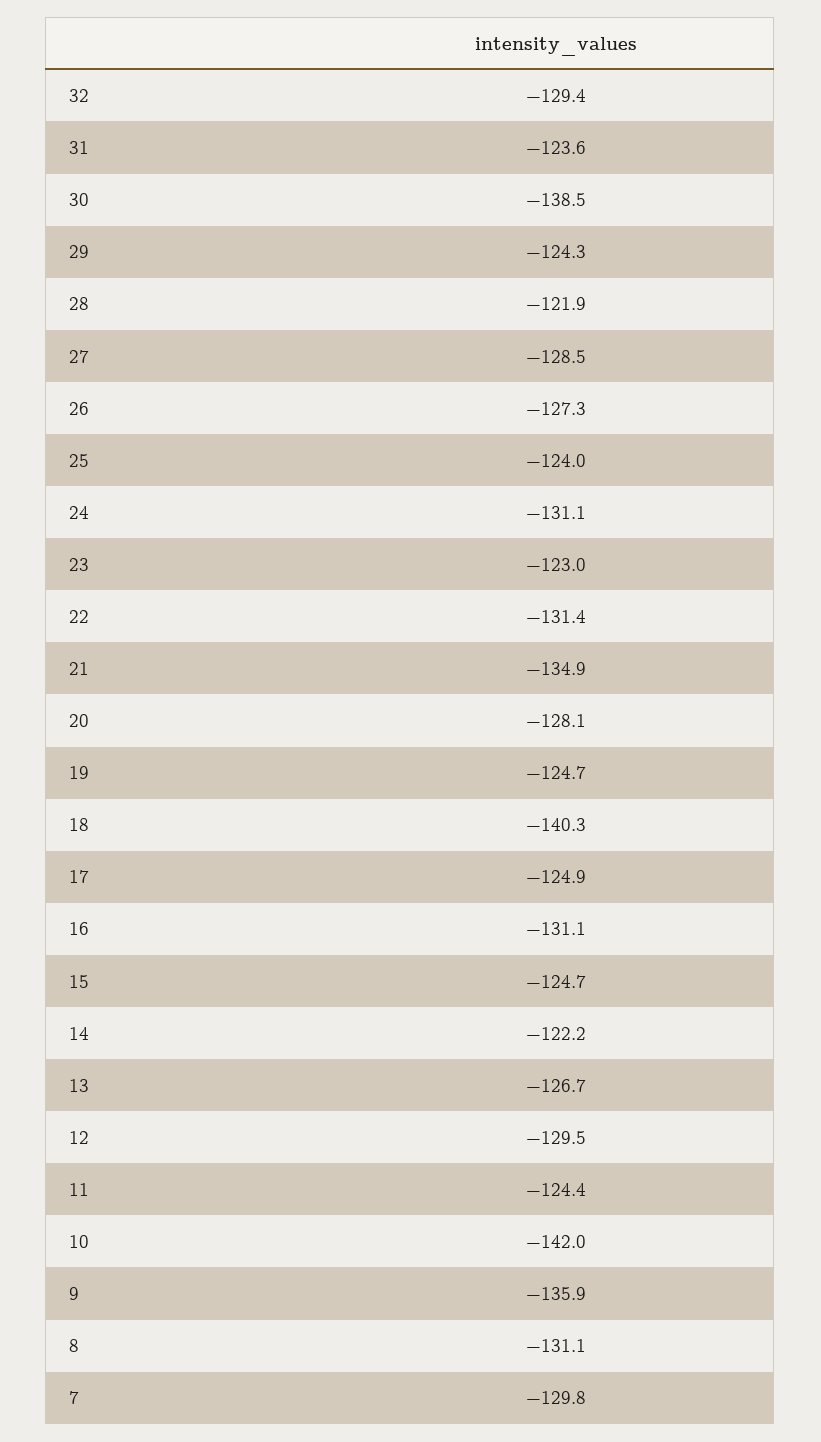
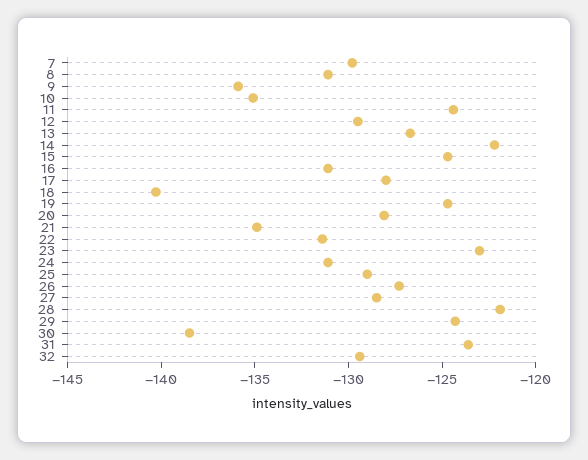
25: -124 -> -129
17: -124.9 -> -128
10: -142 -> -135

